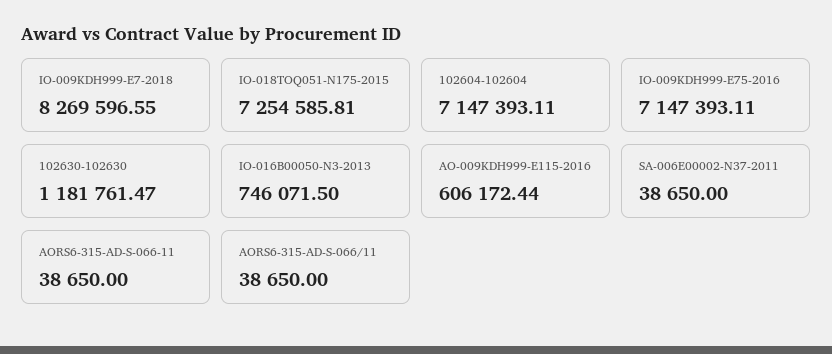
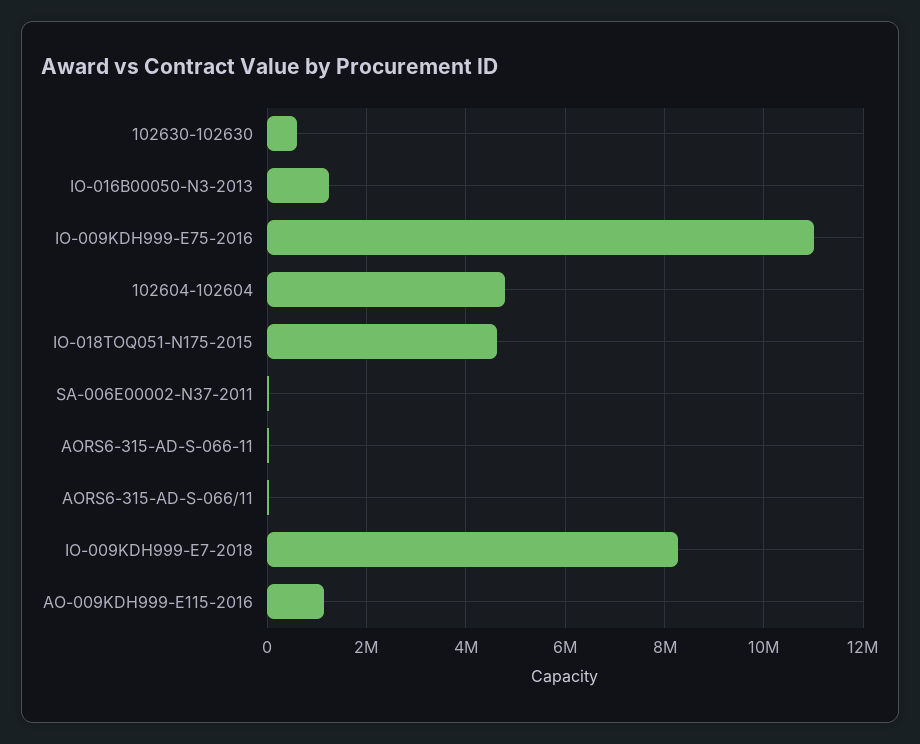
IO-018TOQ051-N175-2015: 7254585.81 -> 4600000
102604-102604: 7147393.11 -> 4800000
IO-009KDH999-E75-2016: 7147393.11 -> 11000000
102630-102630: 1181761.47 -> 600000
IO-016B00050-N3-2013: 746071.5 -> 1200000
AO-009KDH999-E115-2016: 606172.44 -> 1200000

